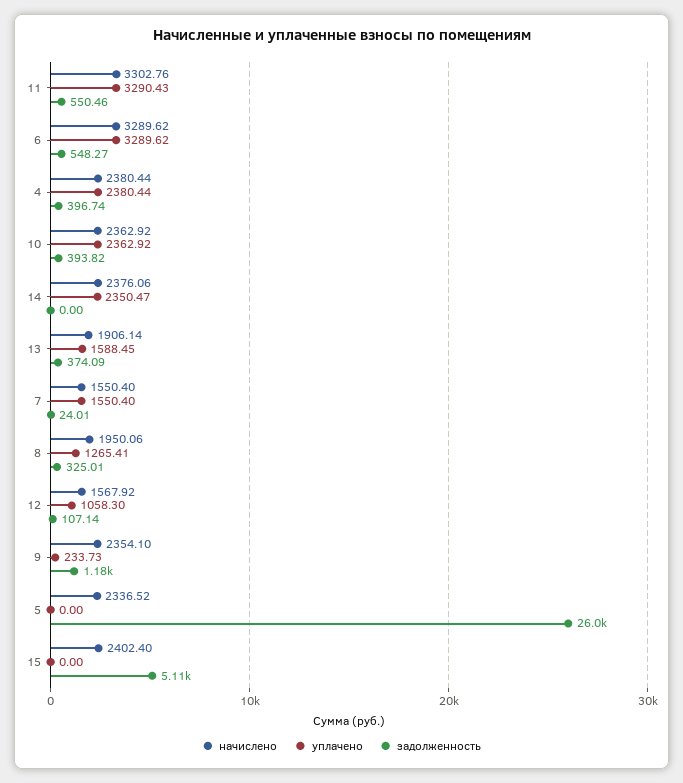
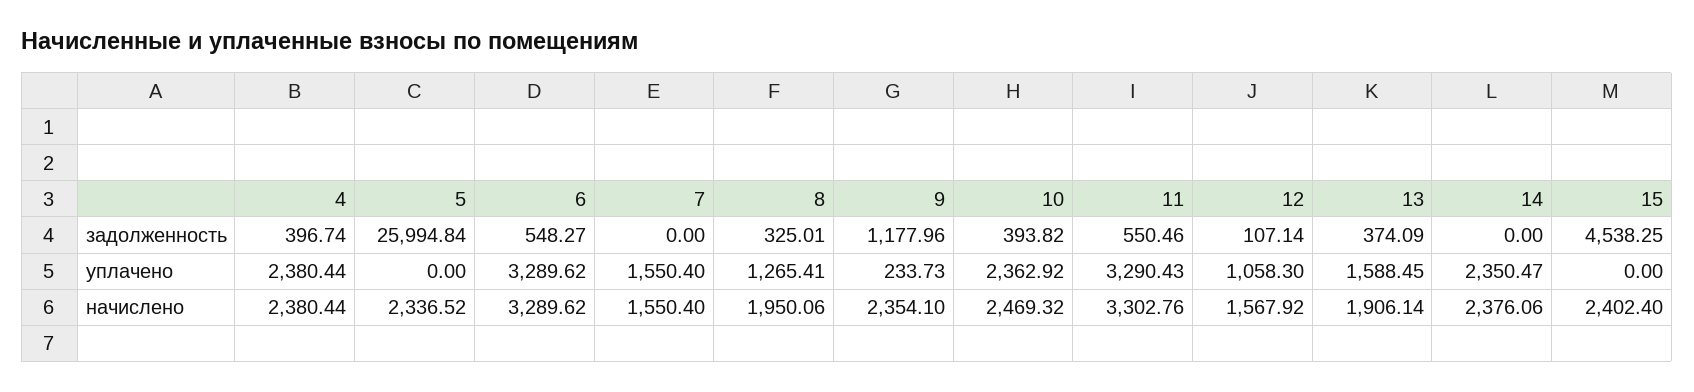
начислено, 10: 2362.92 -> 2469.32
задолженность, 7: 24.01 -> 0
задолженность, 15: 5110 -> 4538.25

